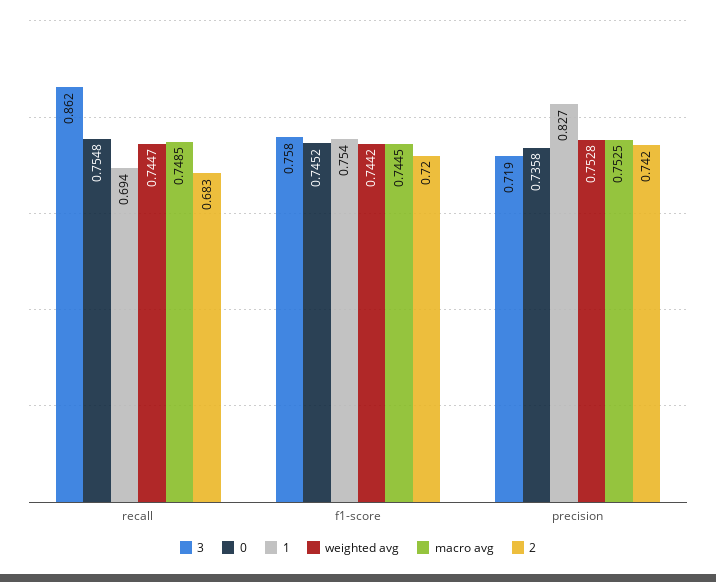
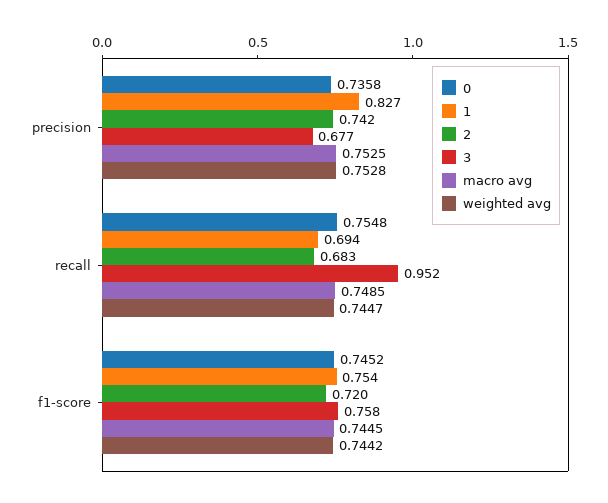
3, recall: 0.862 -> 0.952
3, precision: 0.719 -> 0.677

